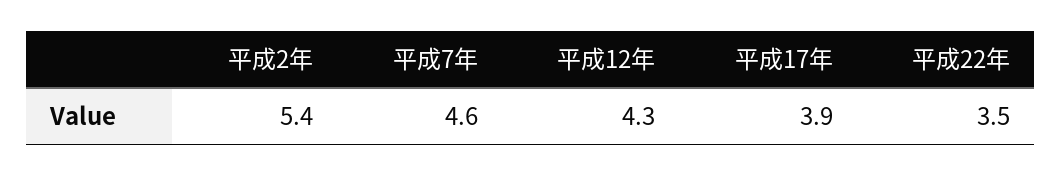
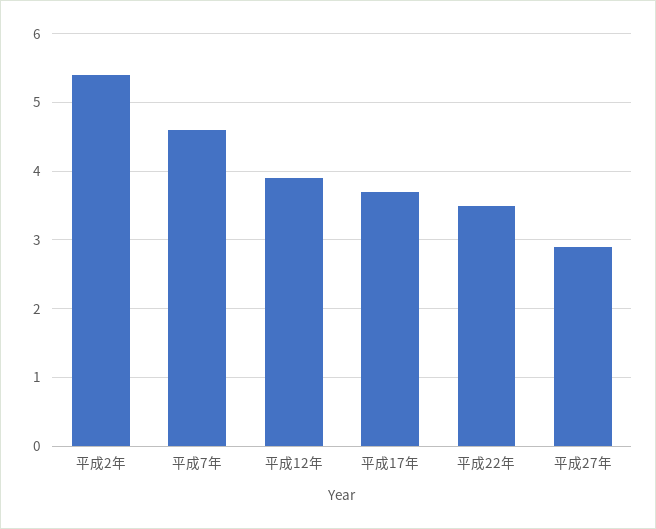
平成12年: 4.3 -> 3.9
平成17年: 3.9 -> 3.7
平成27年: none -> 2.9

